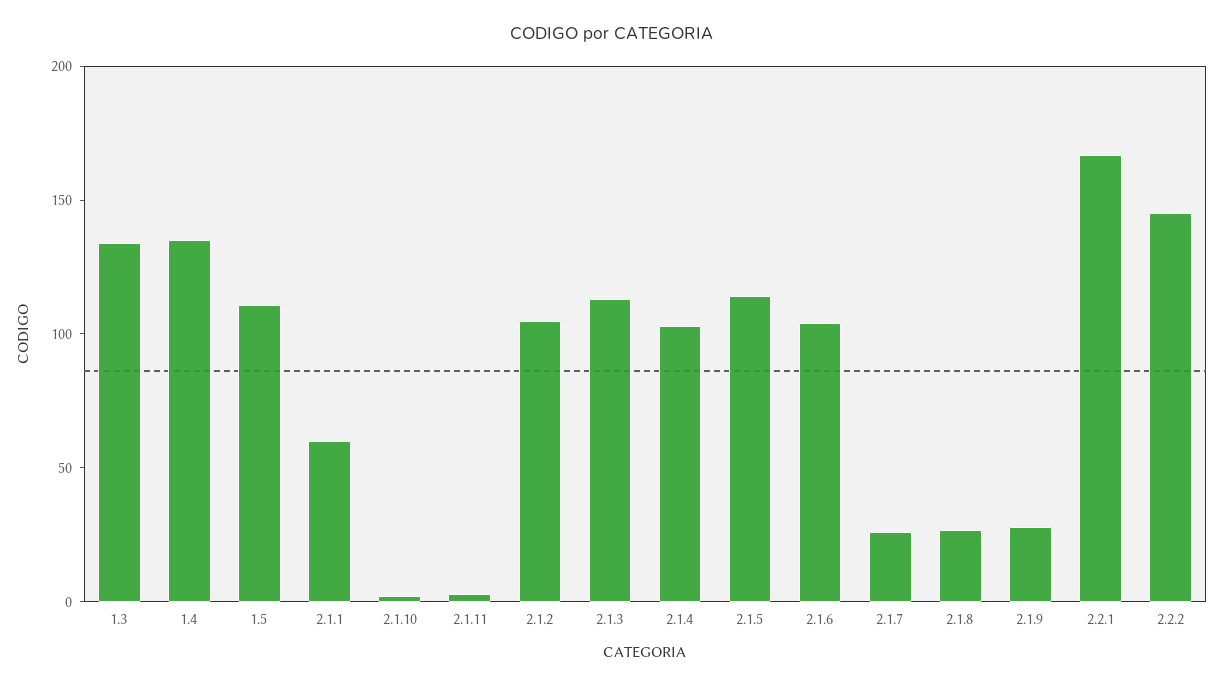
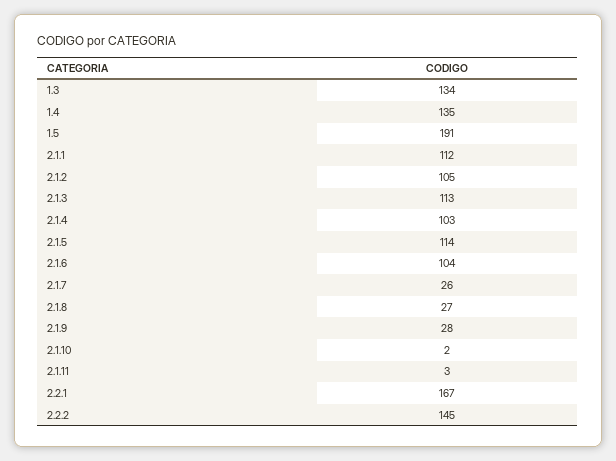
1.5: 110 -> 191
2.1.1: 60 -> 112

